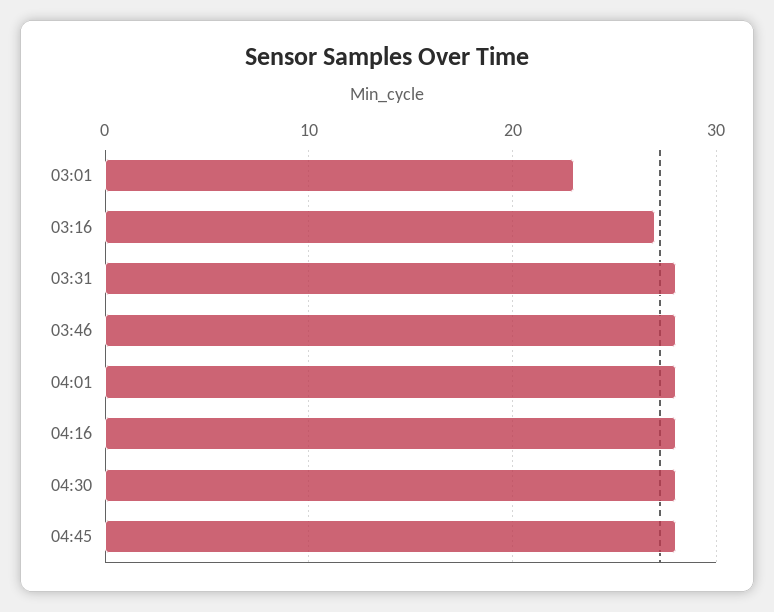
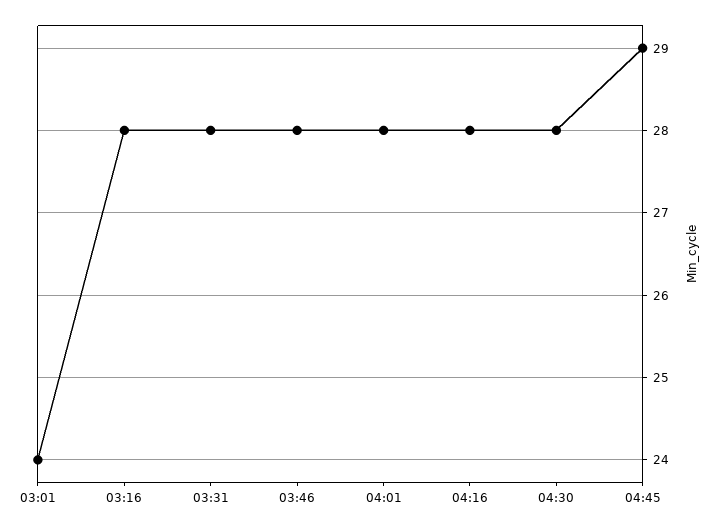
03:01: 23 -> 24
03:16: 27 -> 28
04:45: 28 -> 29

